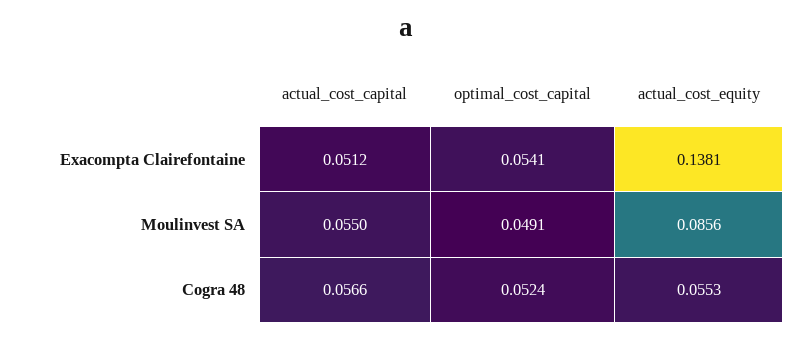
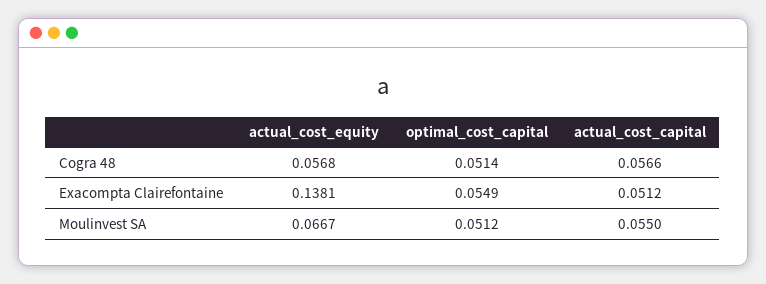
optimal_cost_capital, Exacompta Clairefontaine: 0.0541 -> 0.0549
optimal_cost_capital, Moulinvest SA: 0.0491 -> 0.0512
actual_cost_equity, Moulinvest SA: 0.0856 -> 0.0667
optimal_cost_capital, Cogra 48: 0.0524 -> 0.0514
actual_cost_equity, Cogra 48: 0.0553 -> 0.0568

